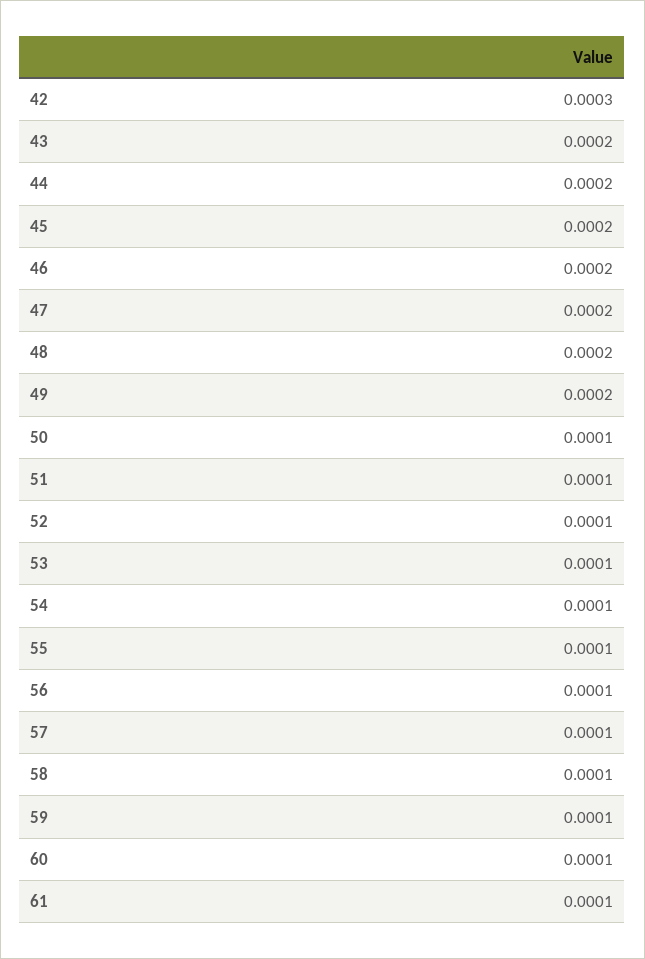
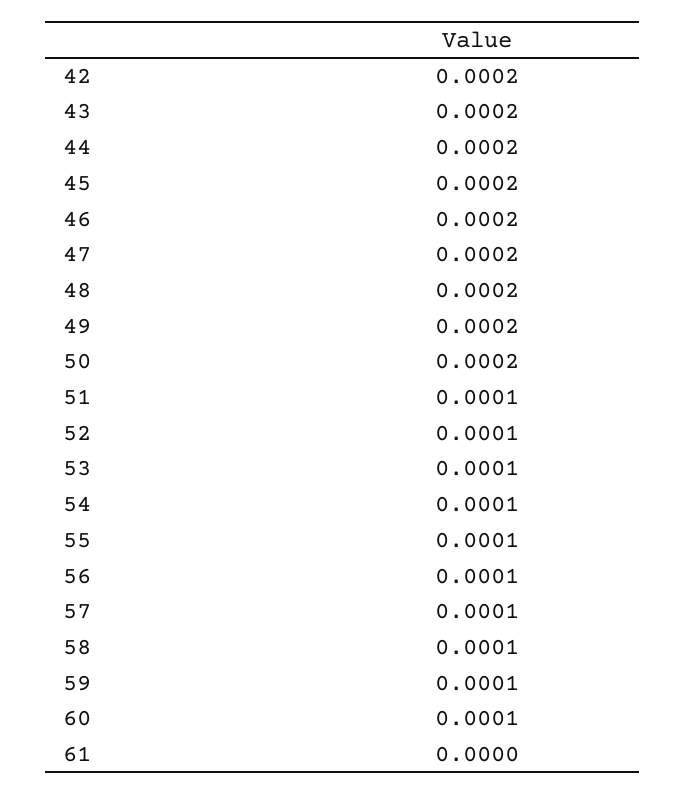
42: 0.0003 -> 0.0002
50: 0.0001 -> 0.0002
61: 0.0001 -> 0

